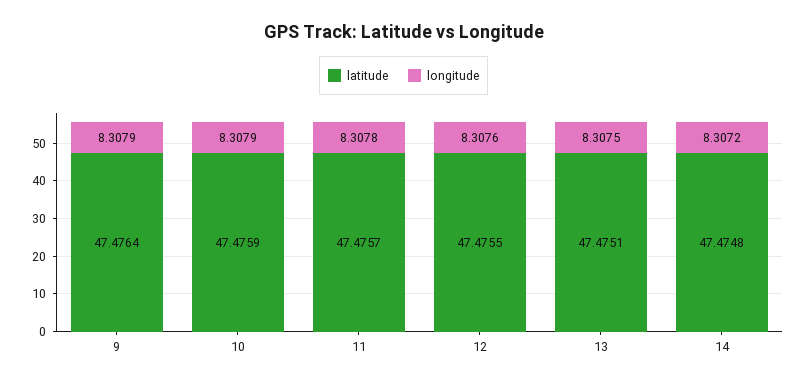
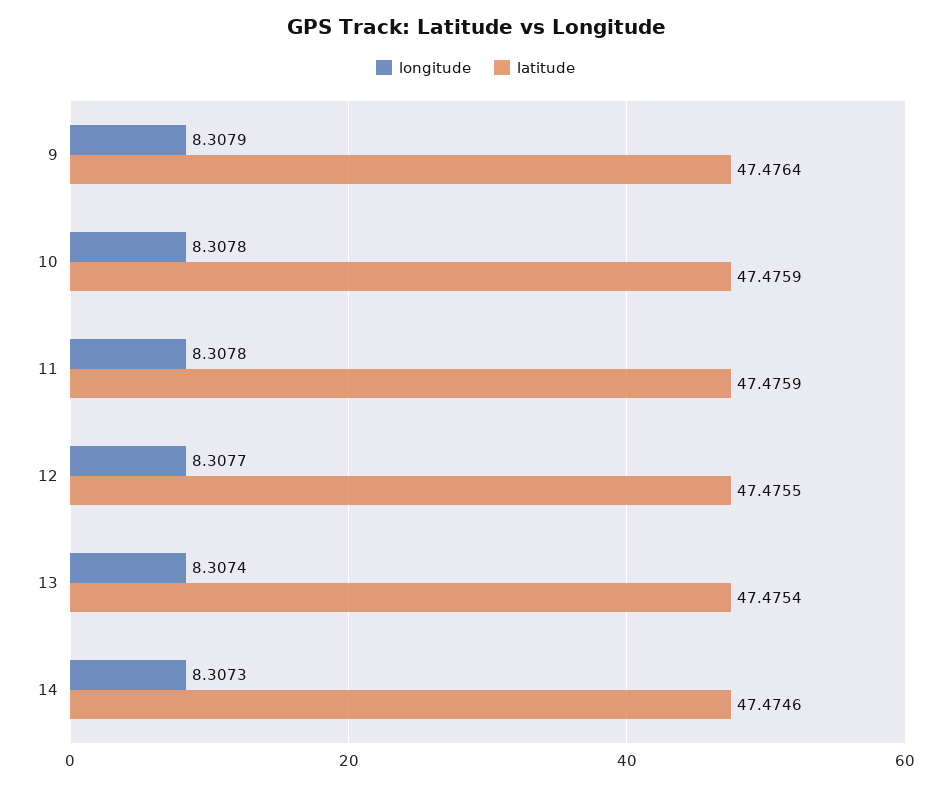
longitude, 10: 8.3079 -> 8.3078
latitude, 11: 47.4757 -> 47.4759
longitude, 12: 8.3076 -> 8.3077
latitude, 13: 47.4751 -> 47.4754
longitude, 13: 8.3075 -> 8.3074
latitude, 14: 47.4748 -> 47.4746
longitude, 14: 8.3072 -> 8.3073

